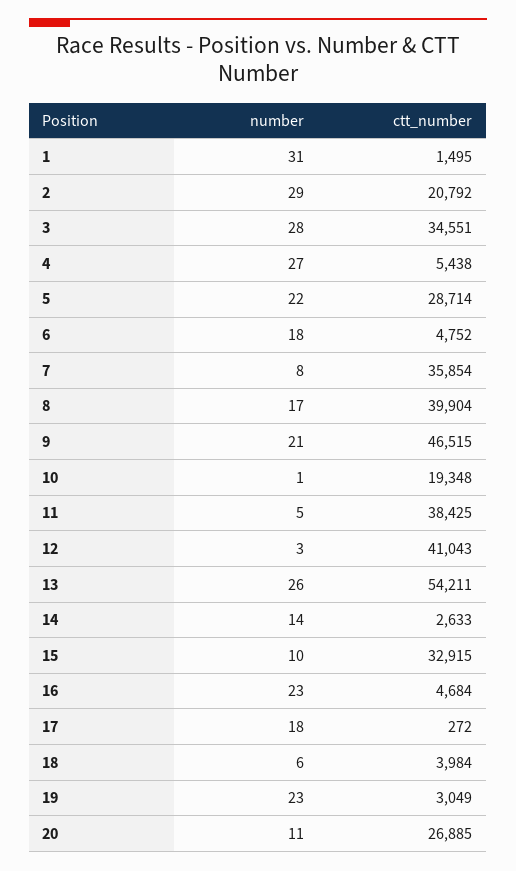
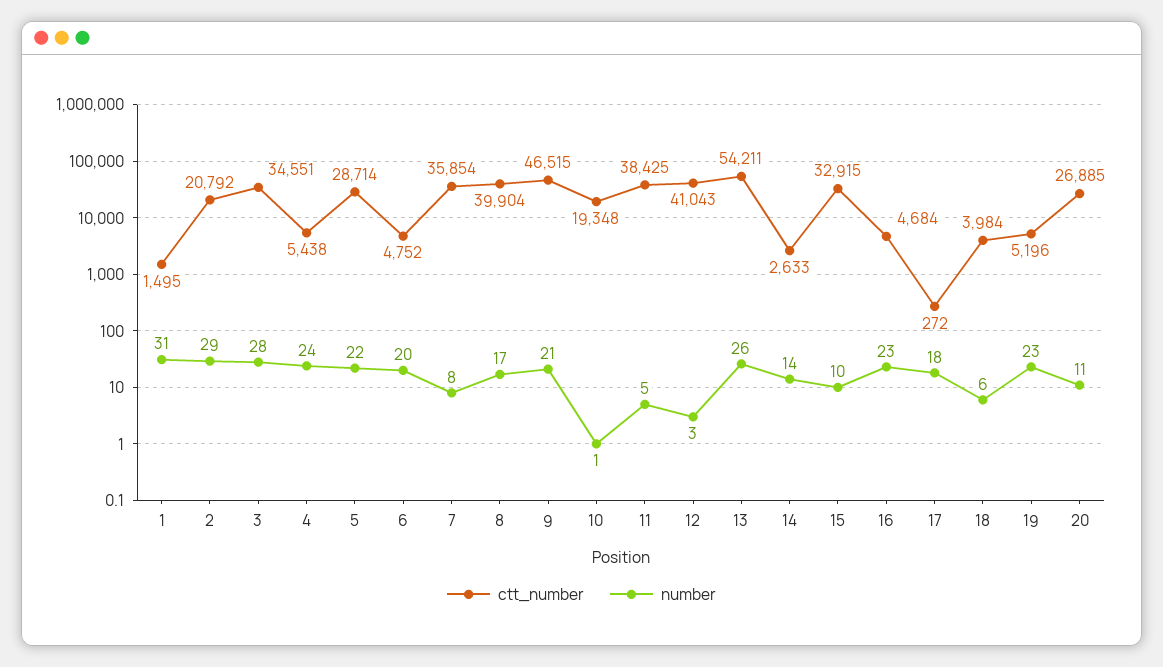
number, 4: 27 -> 24
number, 6: 18 -> 20
ctt_number, 19: 3049 -> 5196

